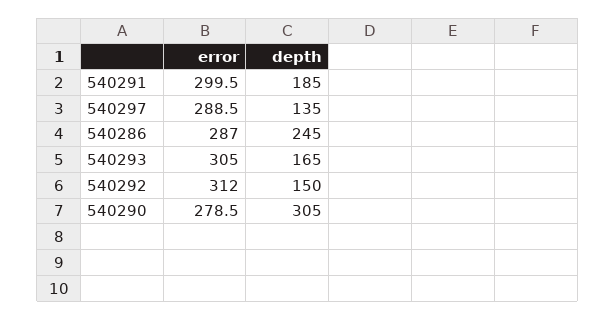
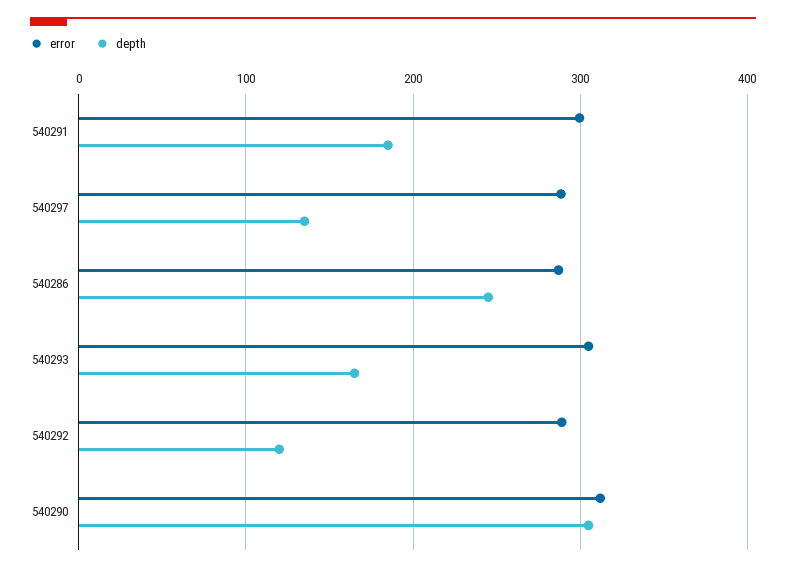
error, 540292: 312 -> 290
depth, 540292: 150 -> 120
error, 540290: 278.5 -> 310

